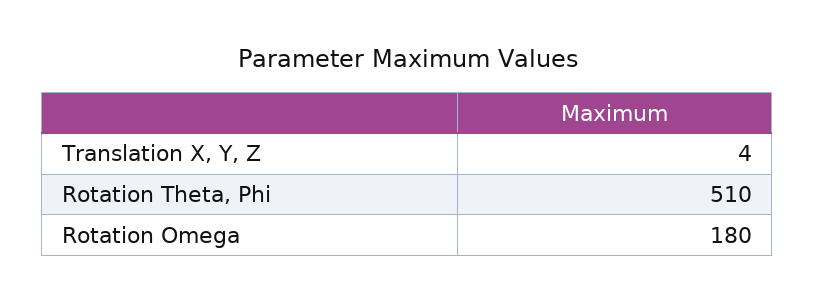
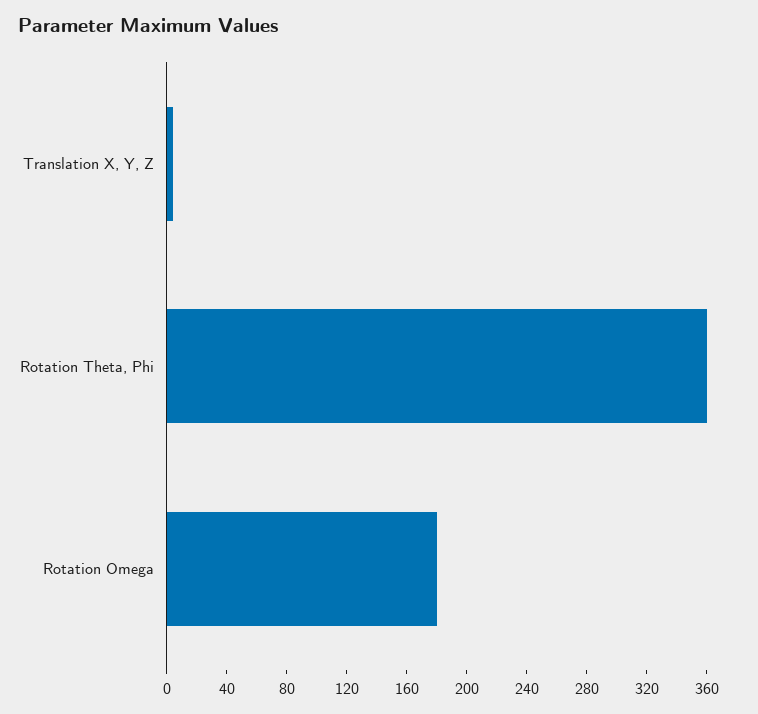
Rotation Theta, Phi: 510 -> 360

